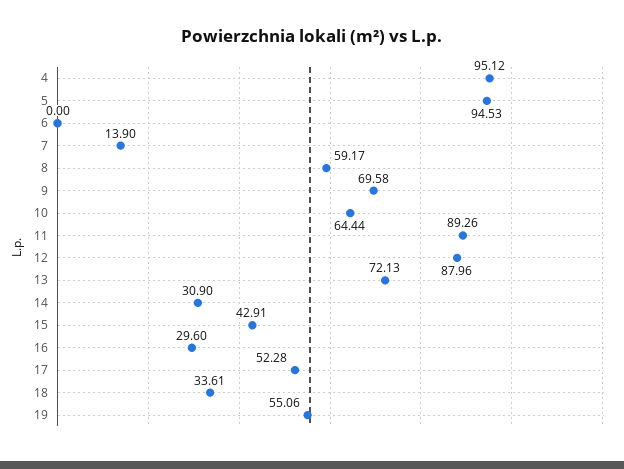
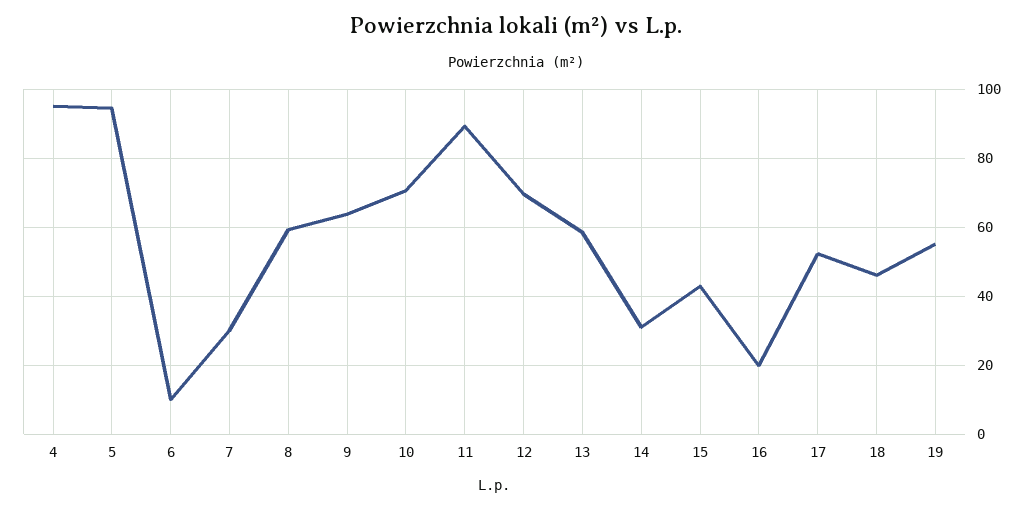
6: 0 -> 10
7: 13.9 -> 30
9: 69.58 -> 64
10: 64.44 -> 70
12: 87.96 -> 70
13: 72.13 -> 58
16: 29.6 -> 20
18: 33.61 -> 46

